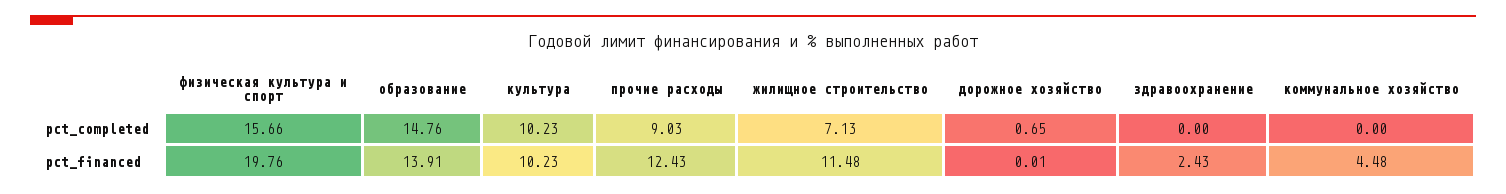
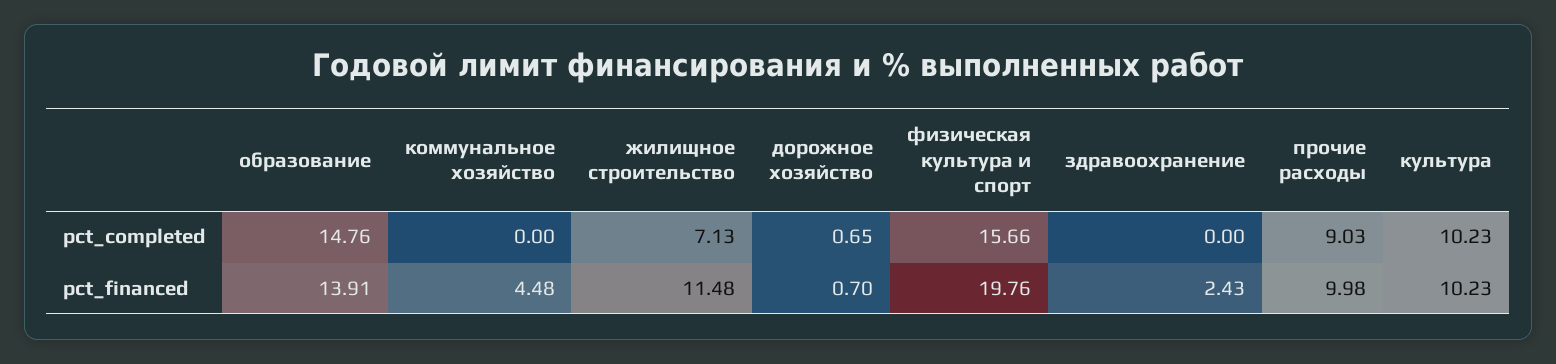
прочие расходы, pct_financed: 12.43 -> 9.98
дорожное хозяйство, pct_financed: 0.01 -> 0.7

